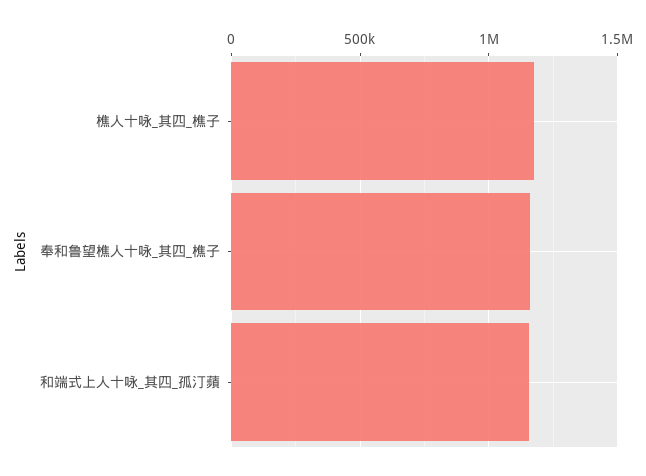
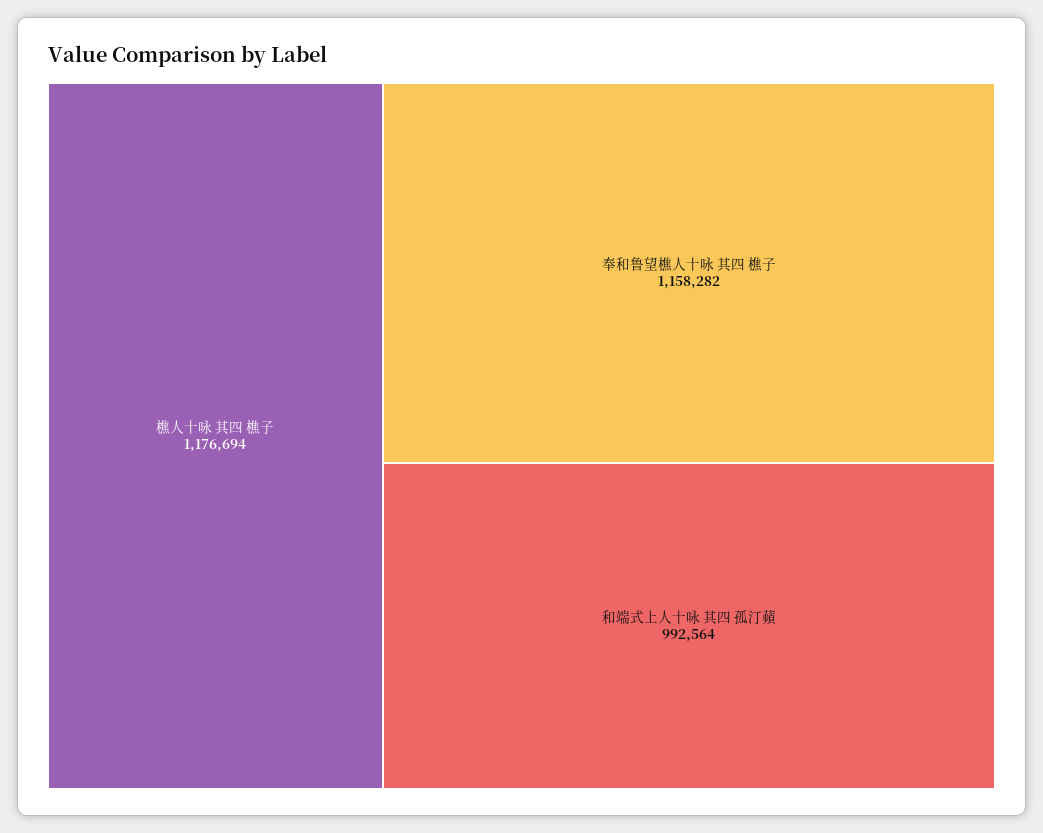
和端式上人十咏_其四_孤汀蘋: 1150000 -> 992564

